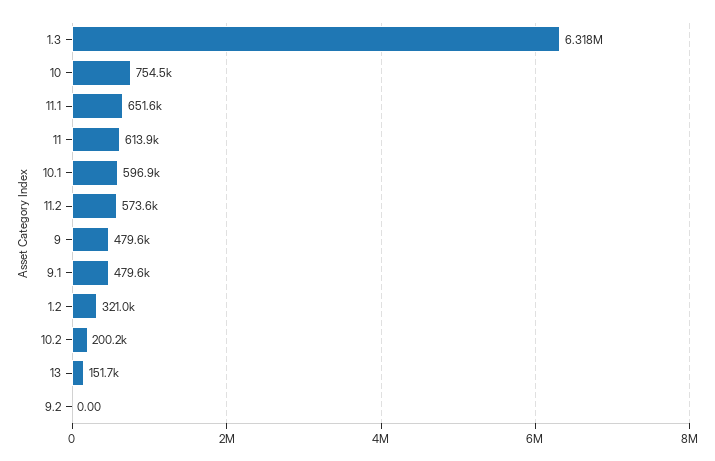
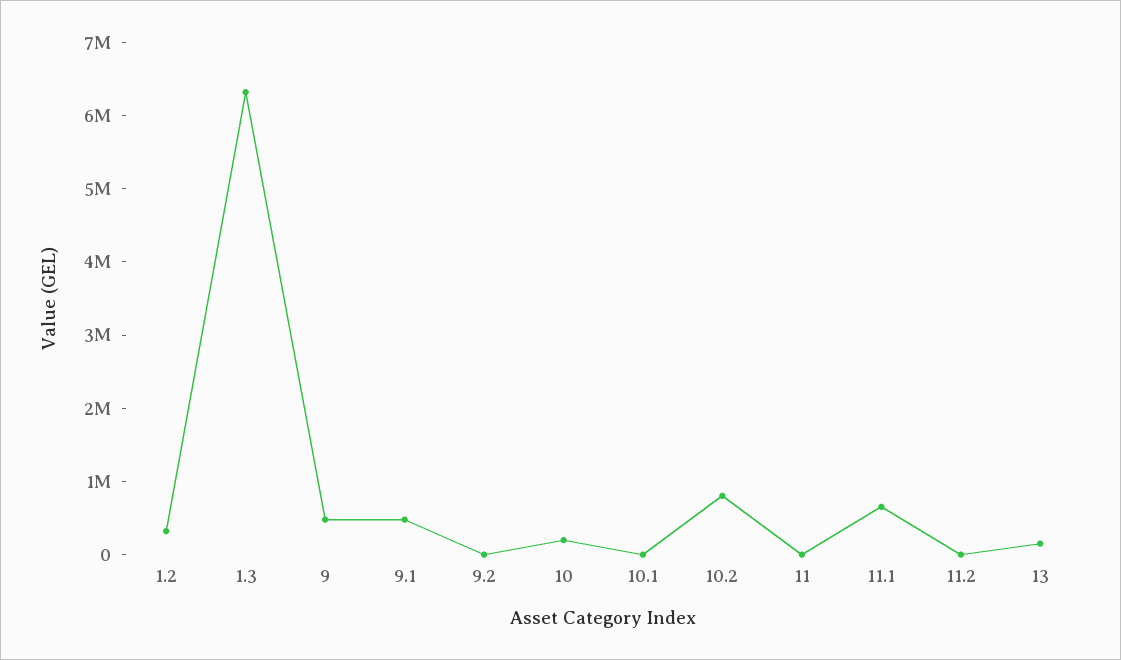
10: 754500 -> 200000
11: 613900 -> 0
10.1: 596900 -> 0
11.2: 573600 -> 0
10.2: 200200 -> 800000

